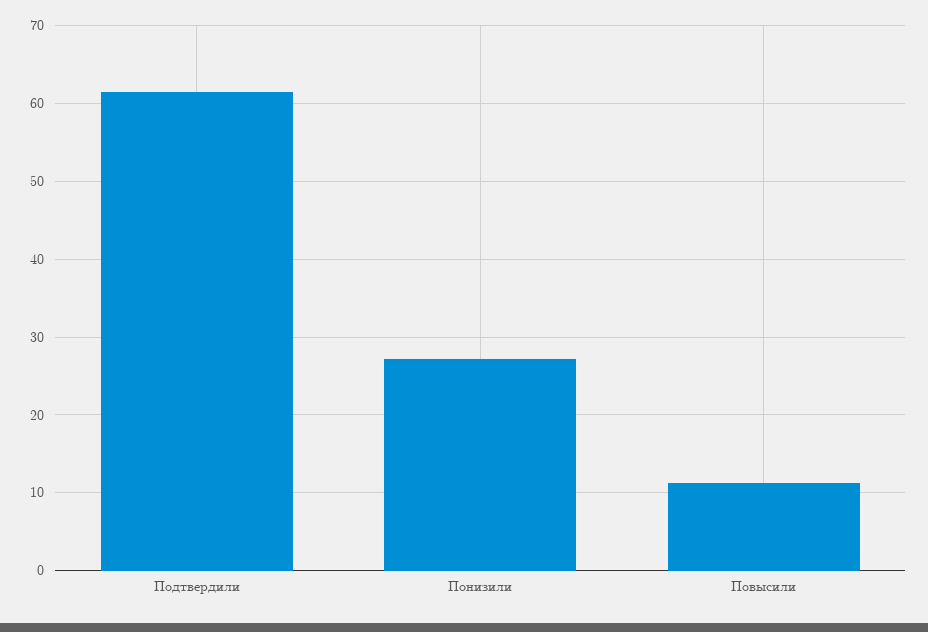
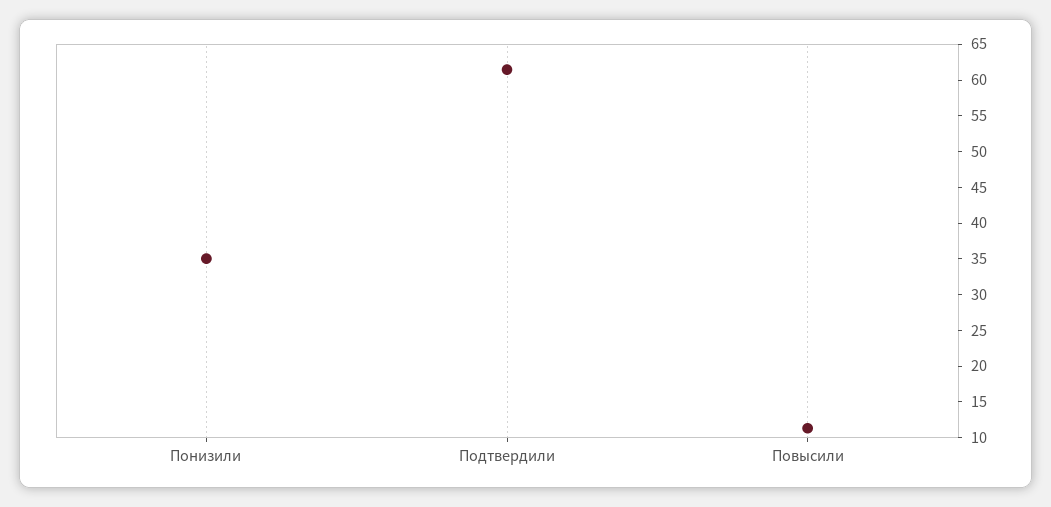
Понизили: 27 -> 35

